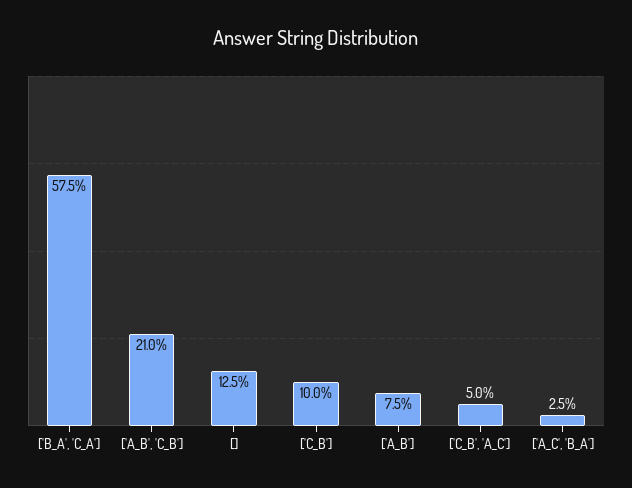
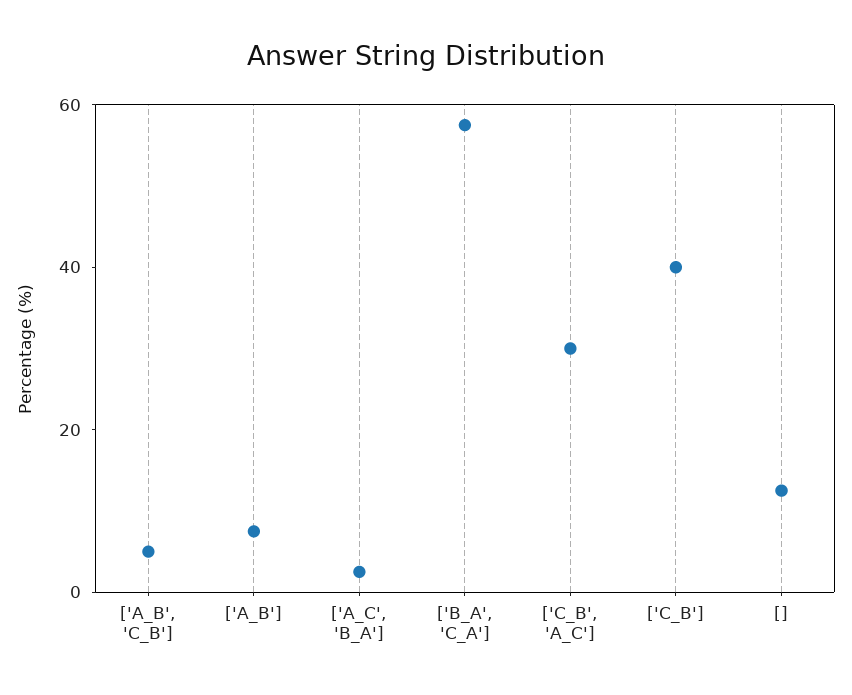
['A_B', 'C_B']: 21 -> 5
['C_B']: 10 -> 40
['C_B', 'A_C']: 5 -> 30

